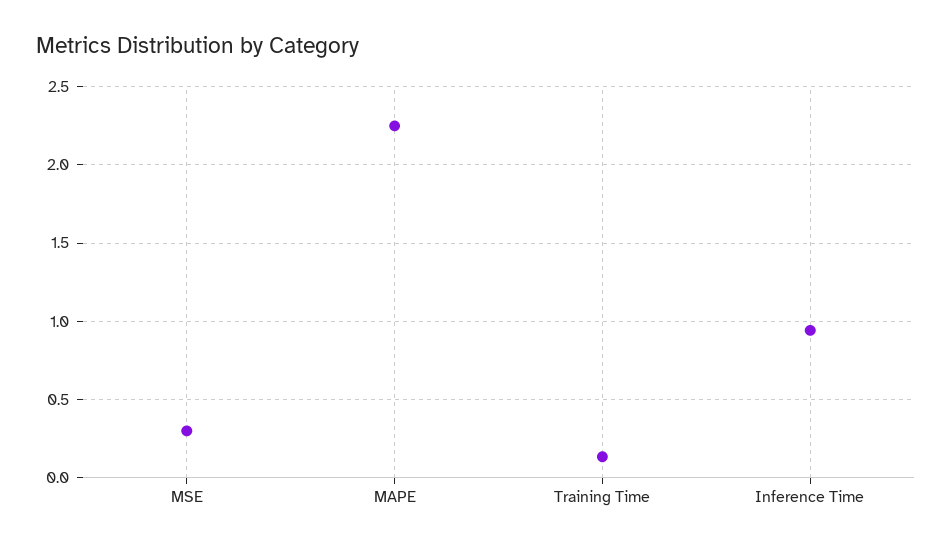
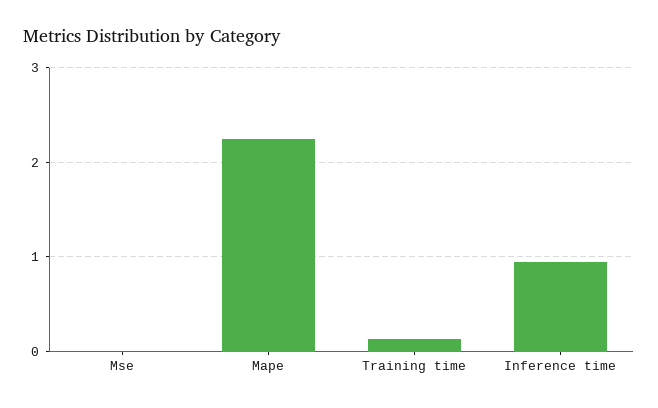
MSE: 0.3 -> 0

